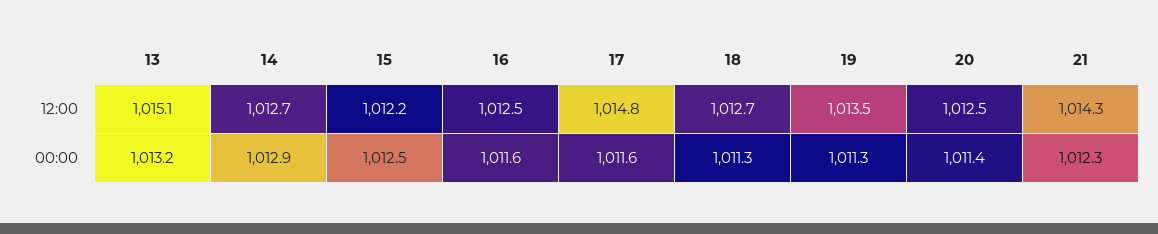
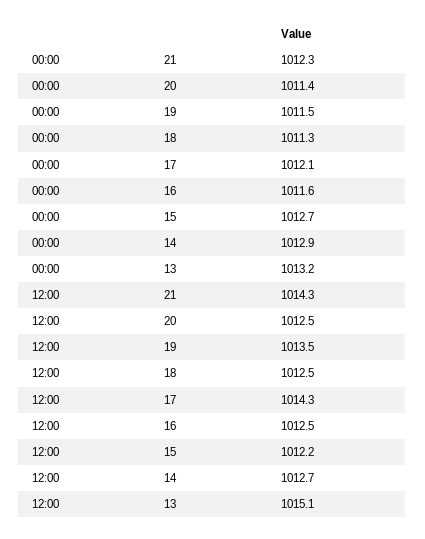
17, 12:00: 1014.8 -> 1014.3
18, 12:00: 1012.7 -> 1012.5
15, 00:00: 1012.5 -> 1012.7
17, 00:00: 1011.6 -> 1012.1
19, 00:00: 1011.3 -> 1011.5

